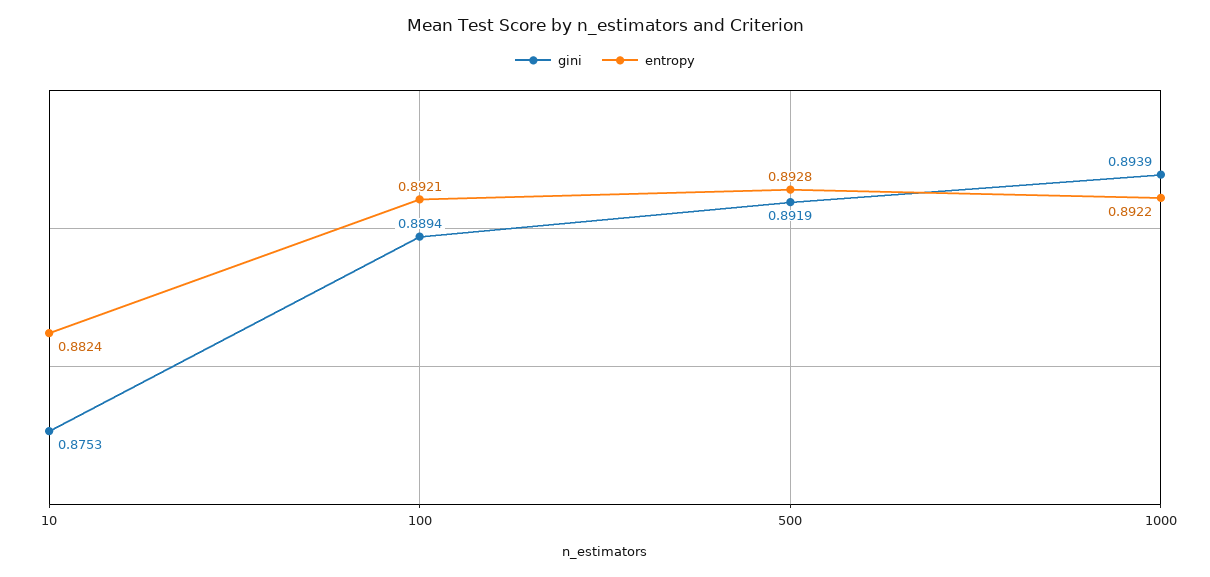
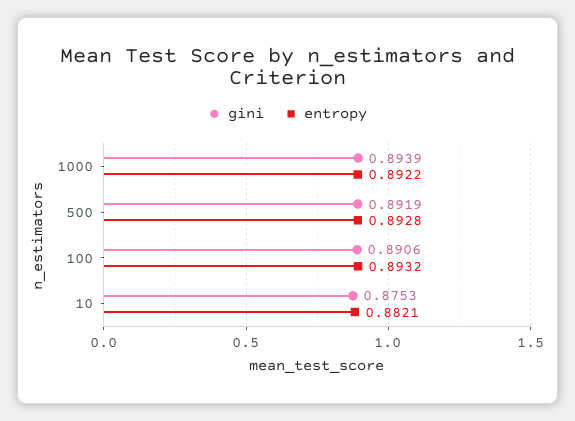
entropy, 10: 0.8824 -> 0.8821
gini, 100: 0.8894 -> 0.8906
entropy, 100: 0.8921 -> 0.8932

